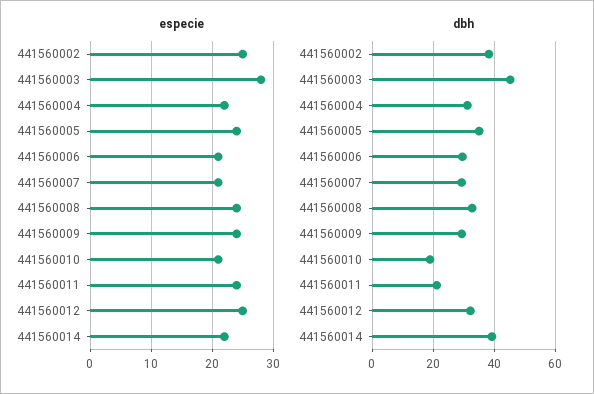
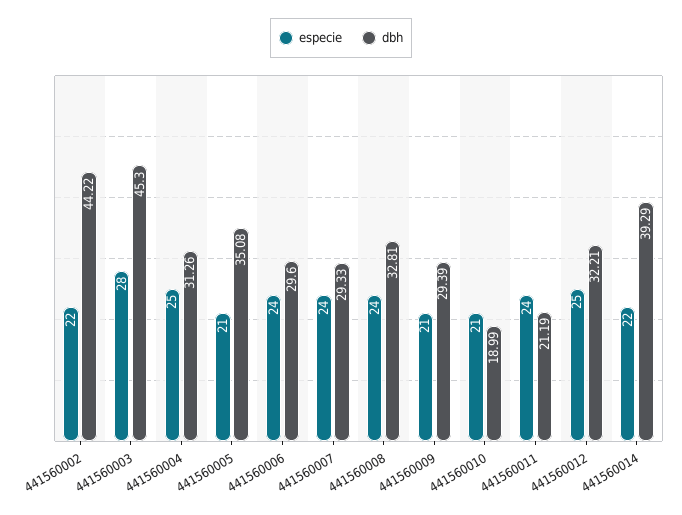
especie, 441560002: 25 -> 22
especie, 441560004: 22 -> 25
especie, 441560005: 24 -> 21
especie, 441560006: 21 -> 24
especie, 441560007: 21 -> 24
especie, 441560009: 24 -> 21
dbh, 441560002: 38 -> 44.22

